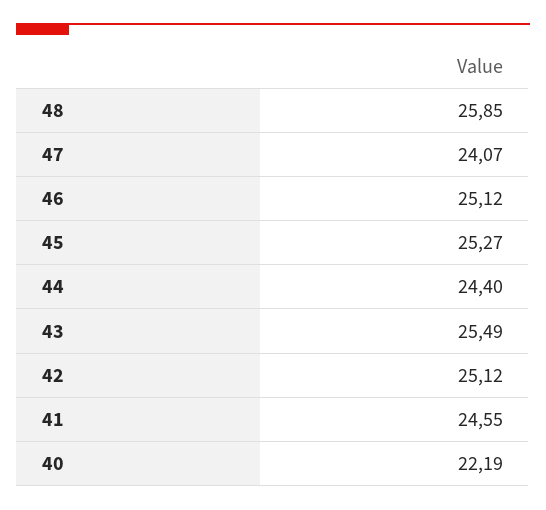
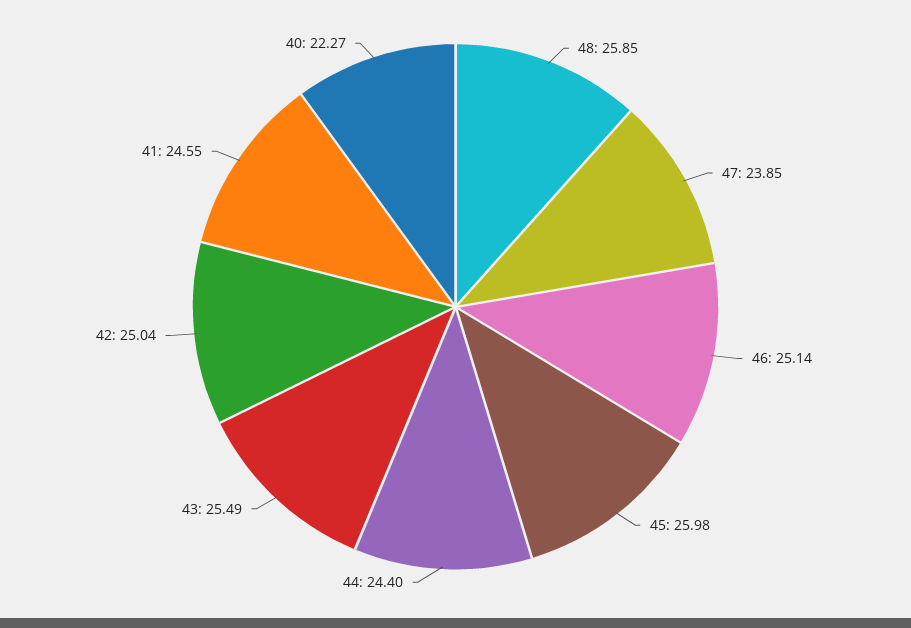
47: 24.07 -> 23.85
46: 25.12 -> 25.14
45: 25.27 -> 25.98
42: 25.12 -> 25.04
40: 22.19 -> 22.27

